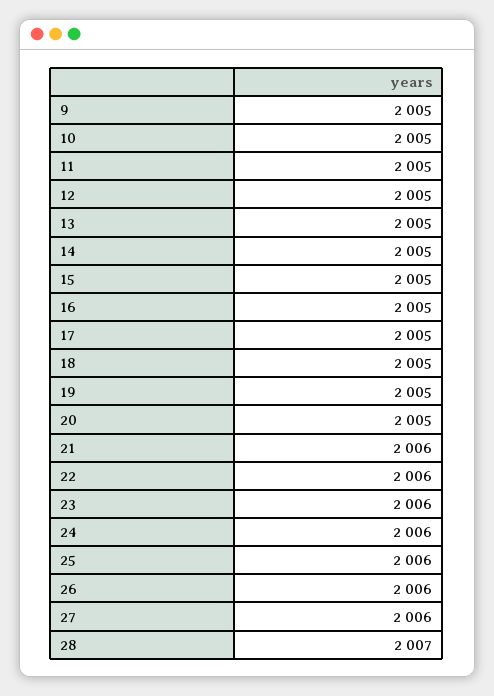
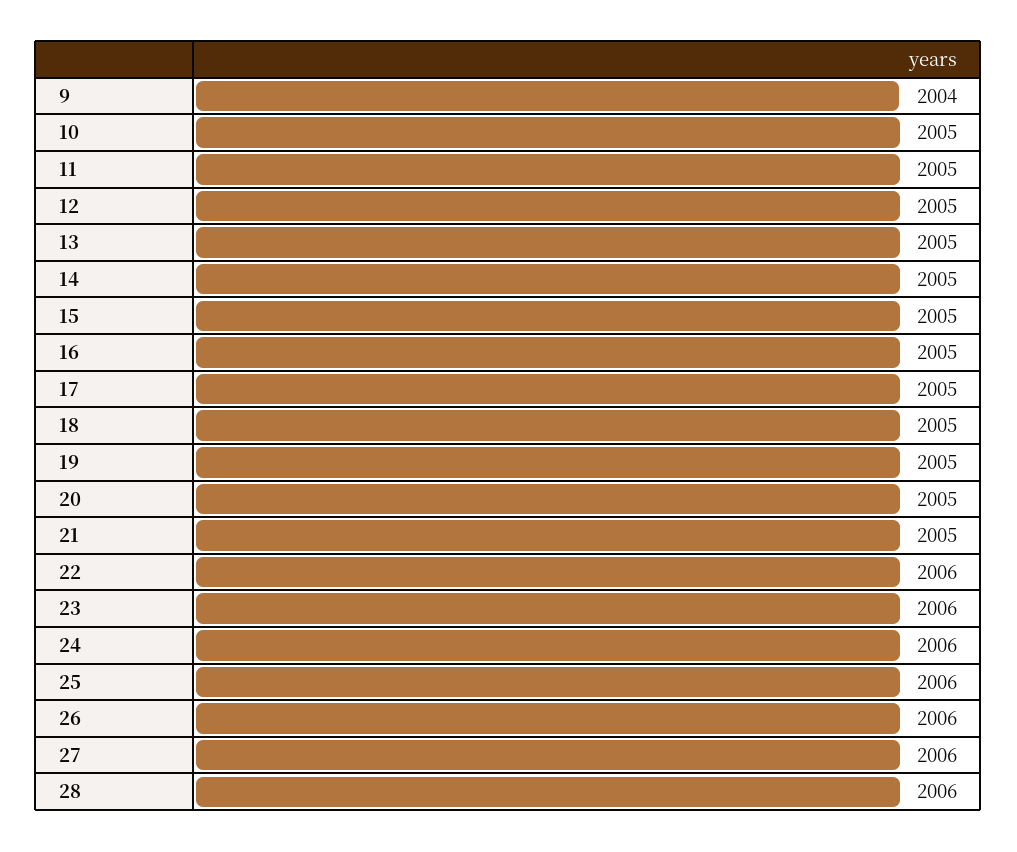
9: 2005 -> 2004
21: 2006 -> 2005
28: 2007 -> 2006

